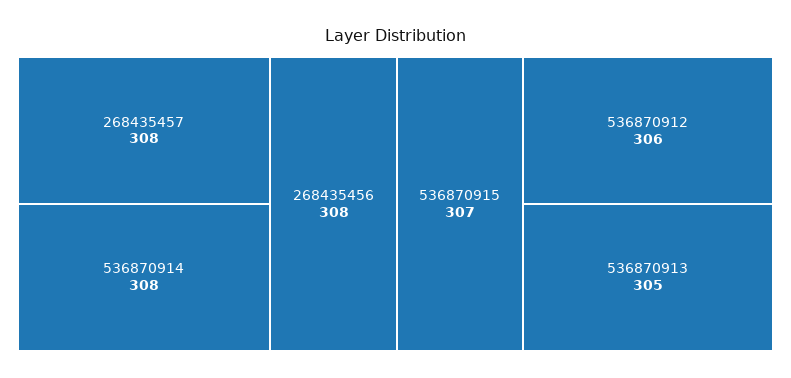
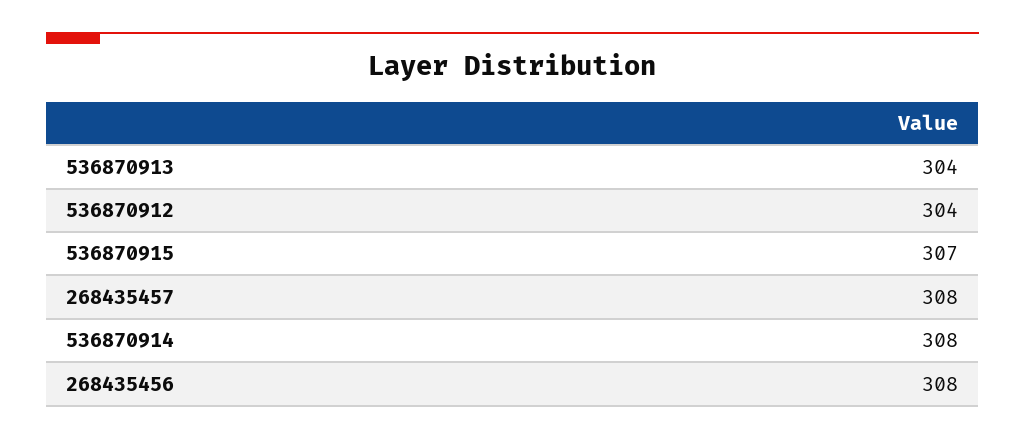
536870912: 306 -> 304
536870913: 305 -> 304

